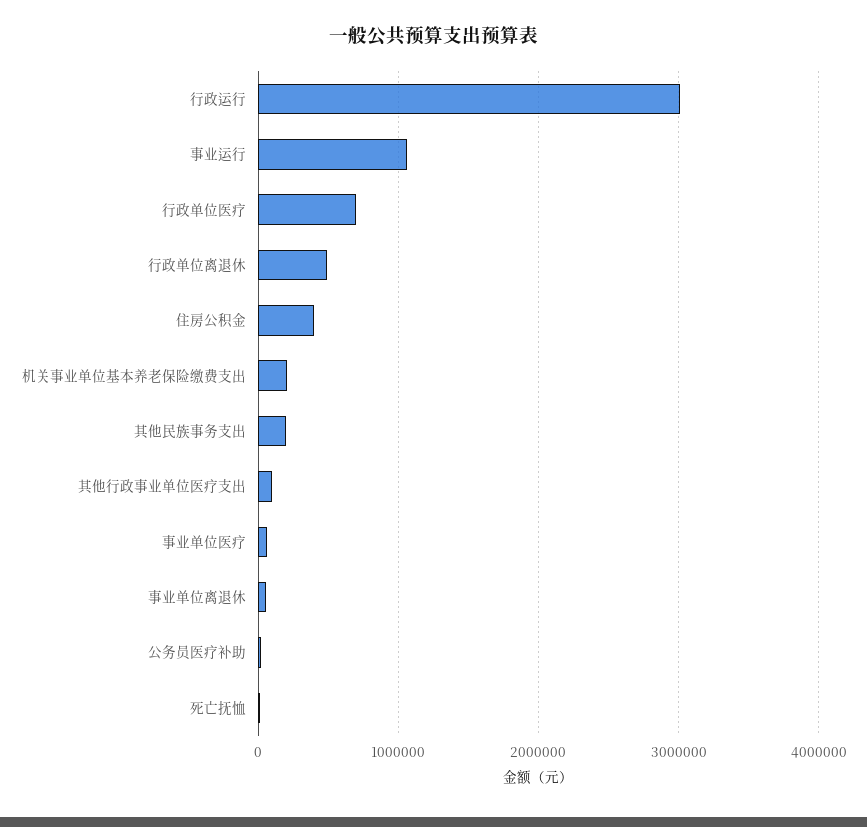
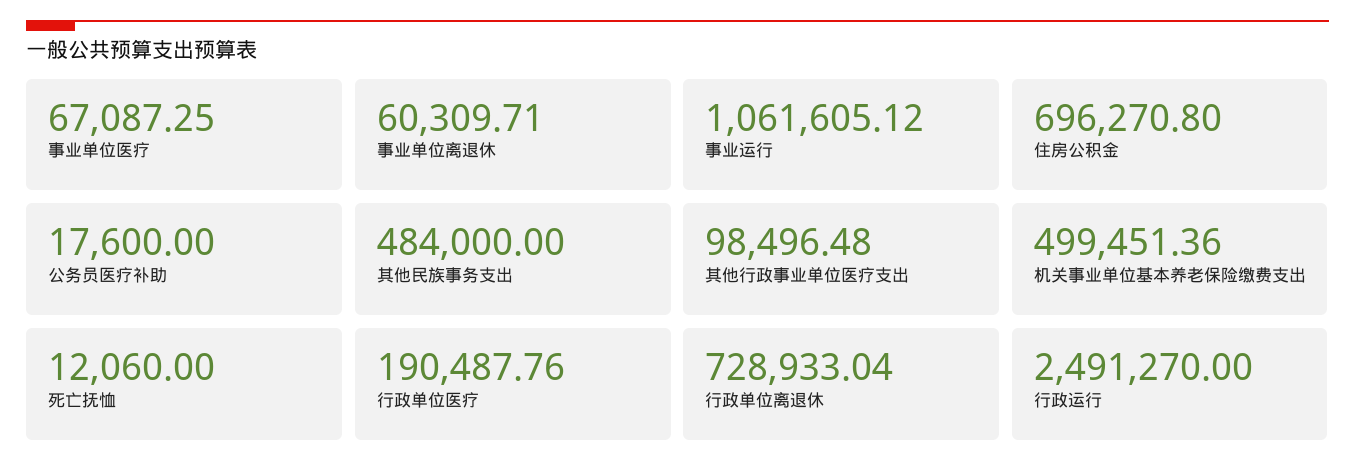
行政运行: 3000000 -> 2491270
行政单位医疗: 700000 -> 190487.76
行政单位离退休: 500000 -> 728933.04
住房公积金: 400000 -> 696270.8
机关事业单位基本养老保险缴费支出: 200000 -> 499451.36
其他民族事务支出: 200000 -> 484000

